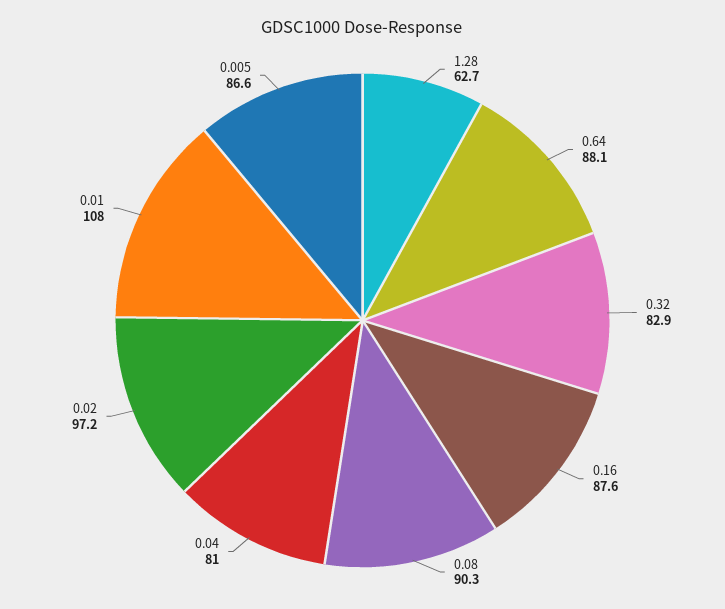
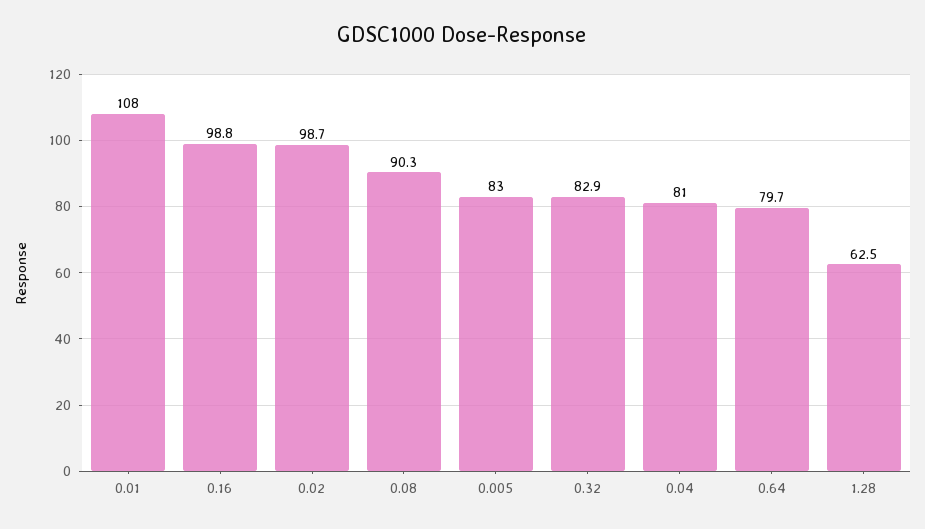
1.28: 62.7 -> 62.5
0.64: 88.1 -> 79.7
0.16: 87.6 -> 98.8
0.02: 97.2 -> 98.7
0.005: 86.6 -> 83

